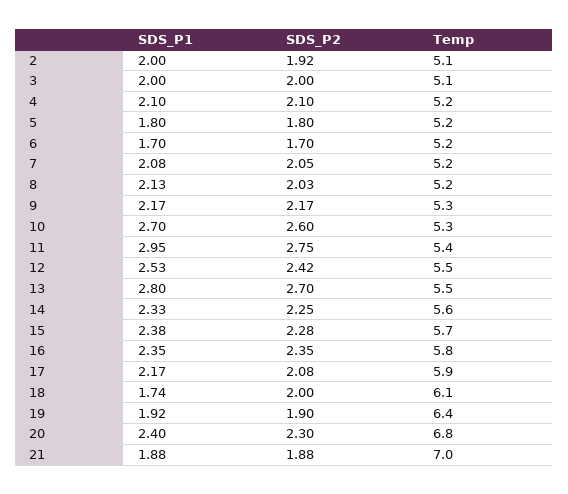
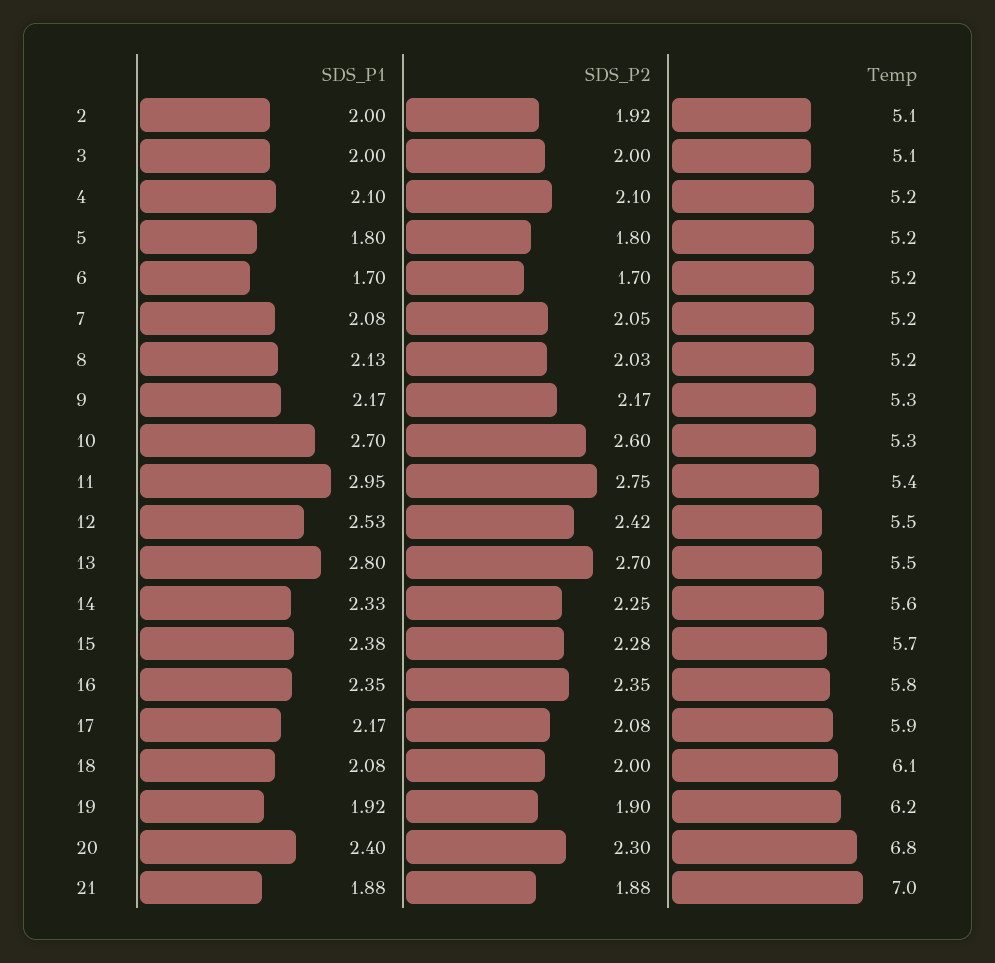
SDS_P1, 18: 1.74 -> 2.08
Temp, 19: 6.4 -> 6.2

